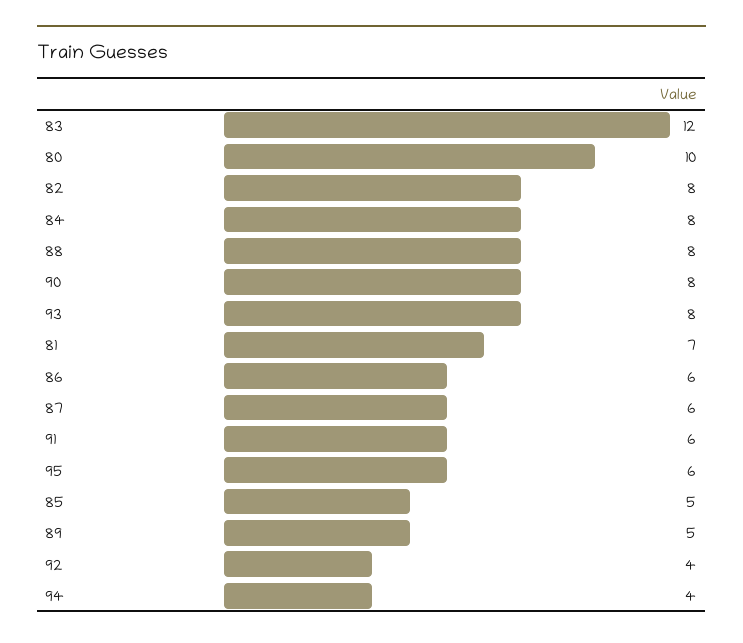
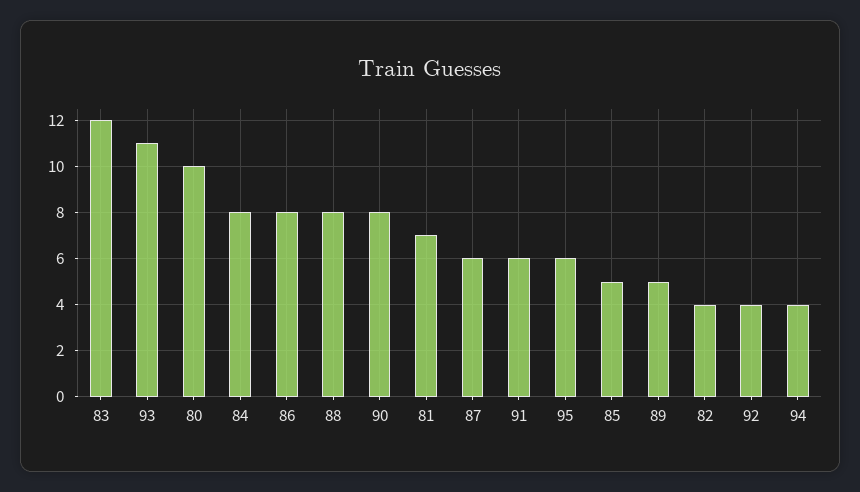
82: 8 -> 4
93: 8 -> 11
86: 6 -> 8

